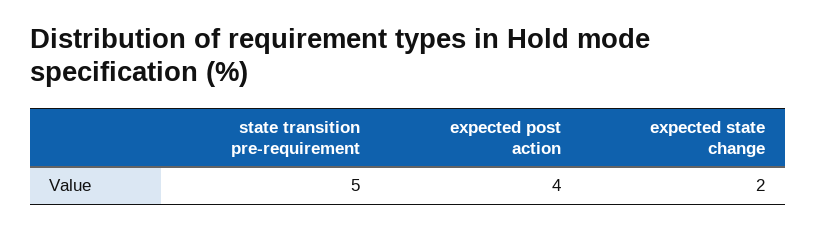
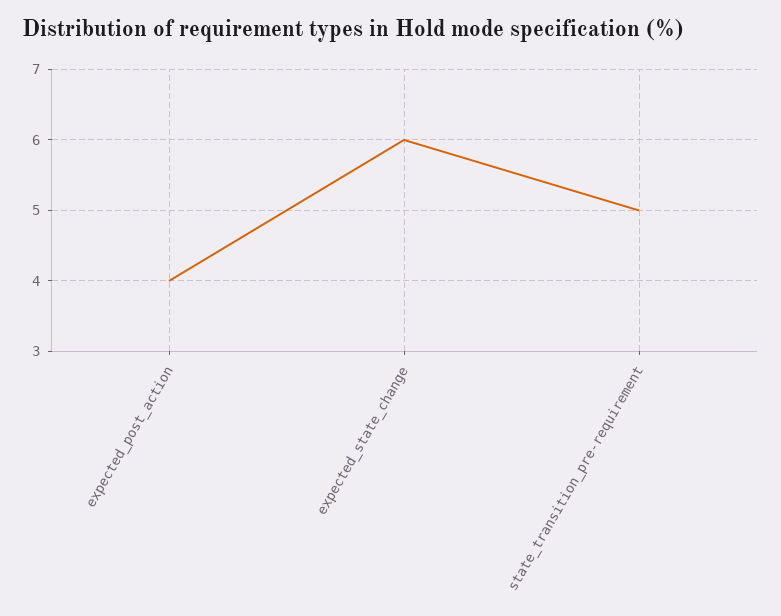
expected state change: 2 -> 6

